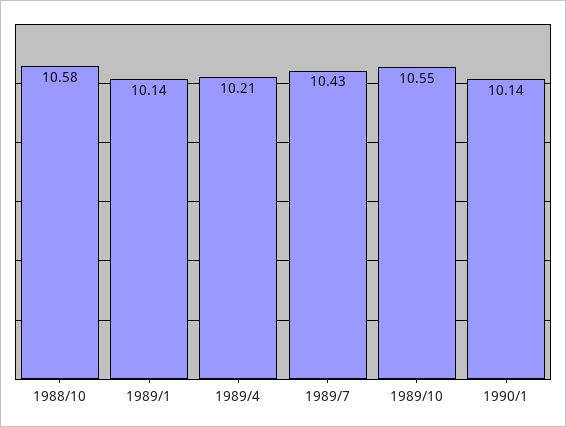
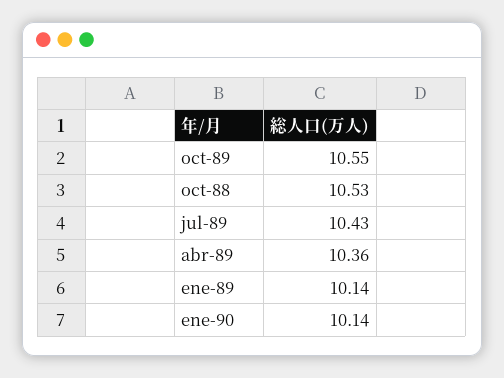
1988/10: 10.58 -> 10.53
1989/4: 10.21 -> 10.36

